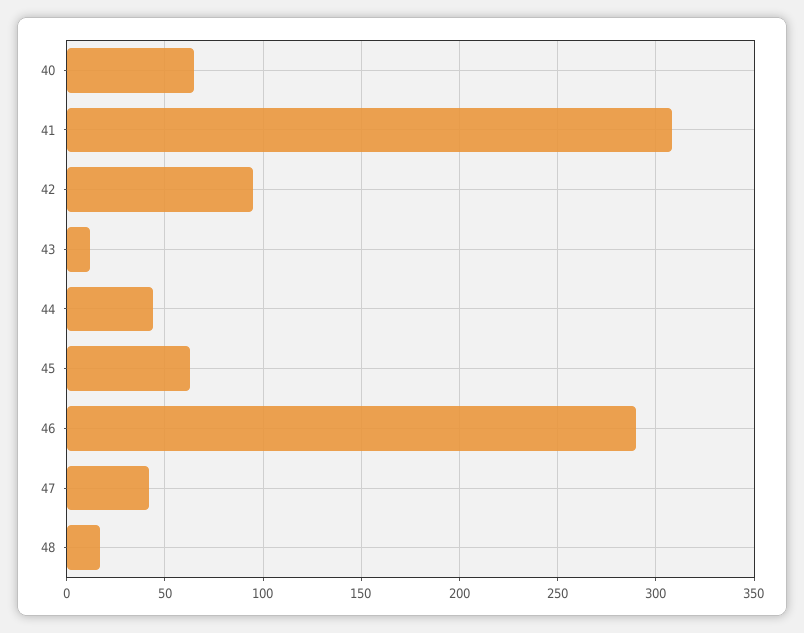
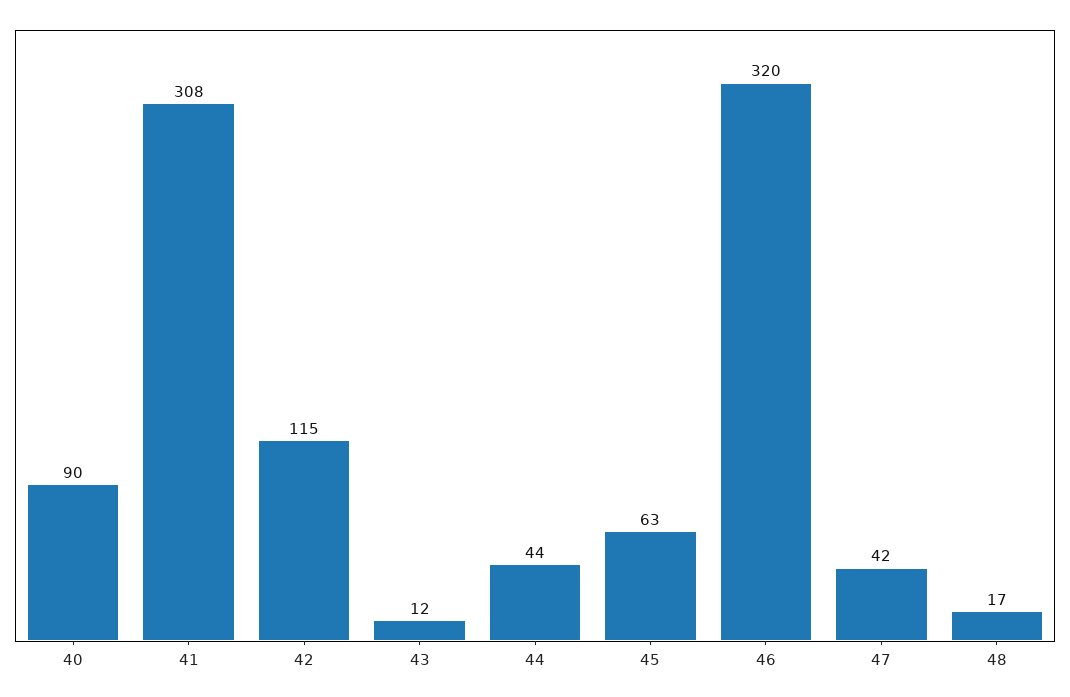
40: 65 -> 90
42: 95 -> 115
46: 290 -> 320

